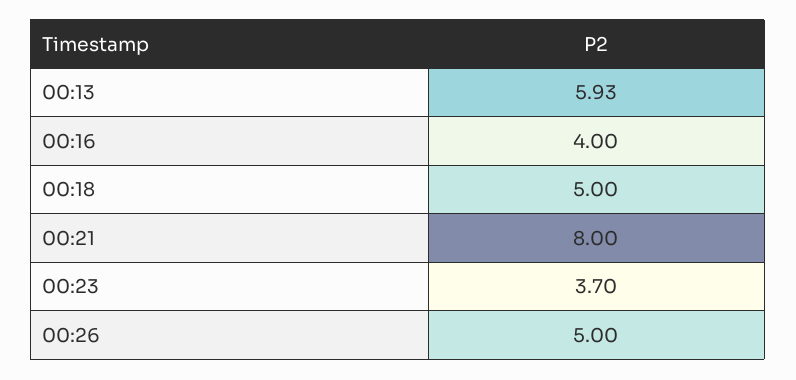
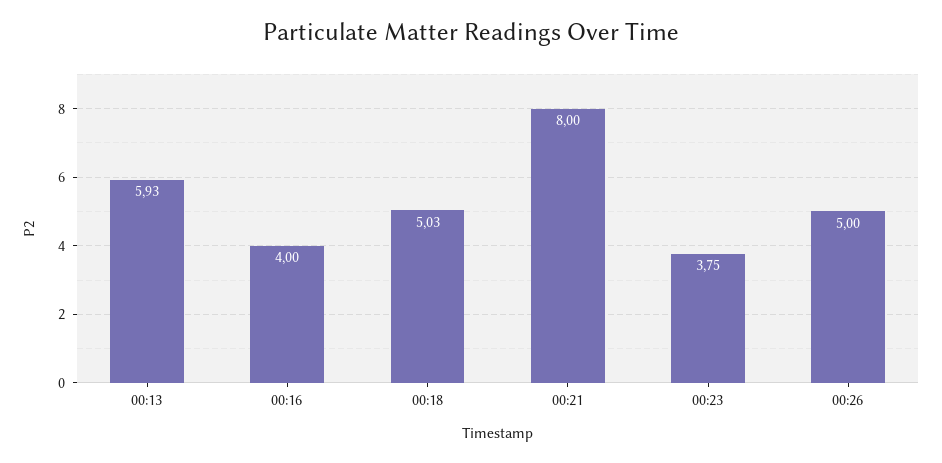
00:18: 5 -> 5.03
00:23: 3.7 -> 3.75

